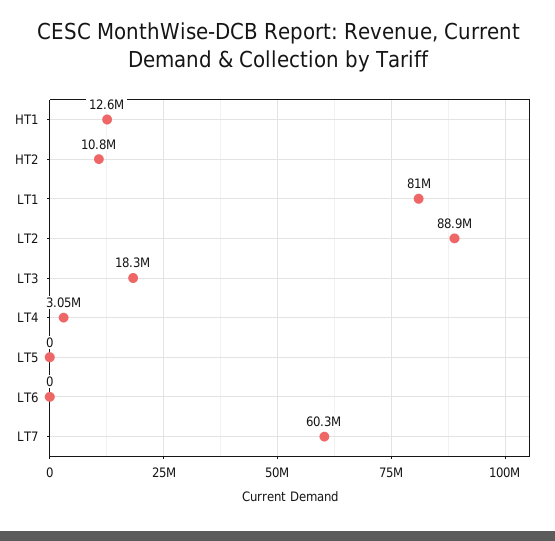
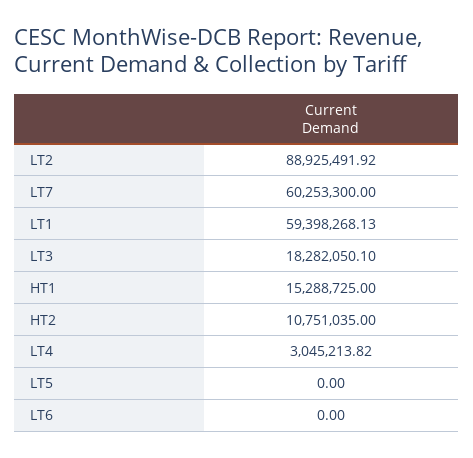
HT1: 12600000 -> 15288725
LT1: 81000000 -> 59398268.13

